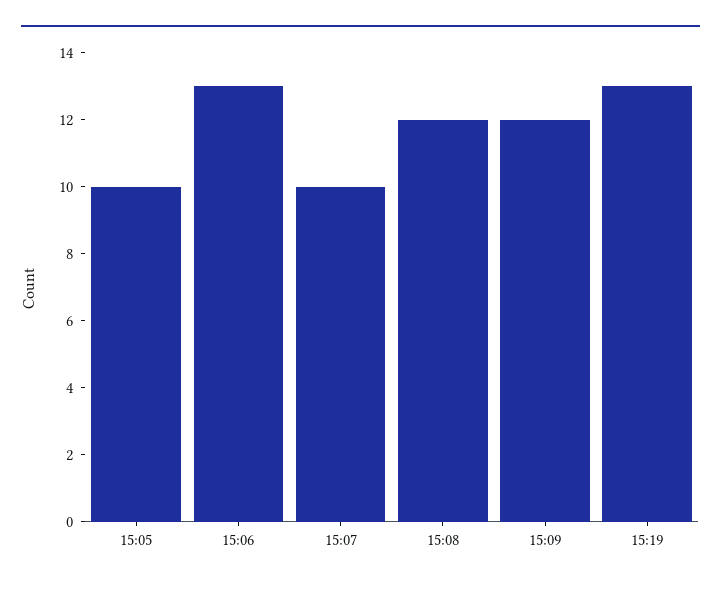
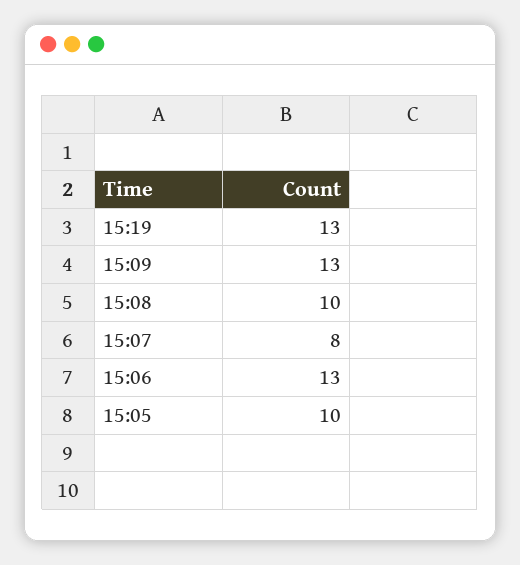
15:07: 10 -> 8
15:08: 12 -> 10
15:09: 12 -> 13

